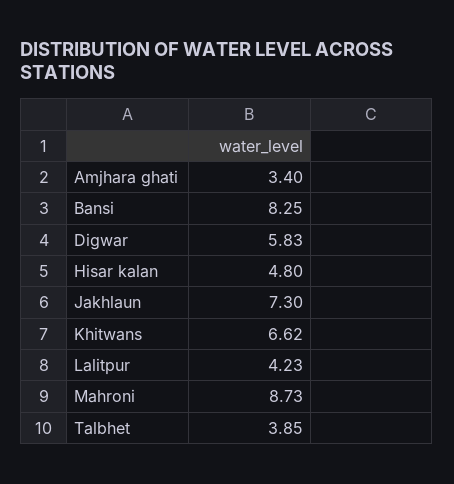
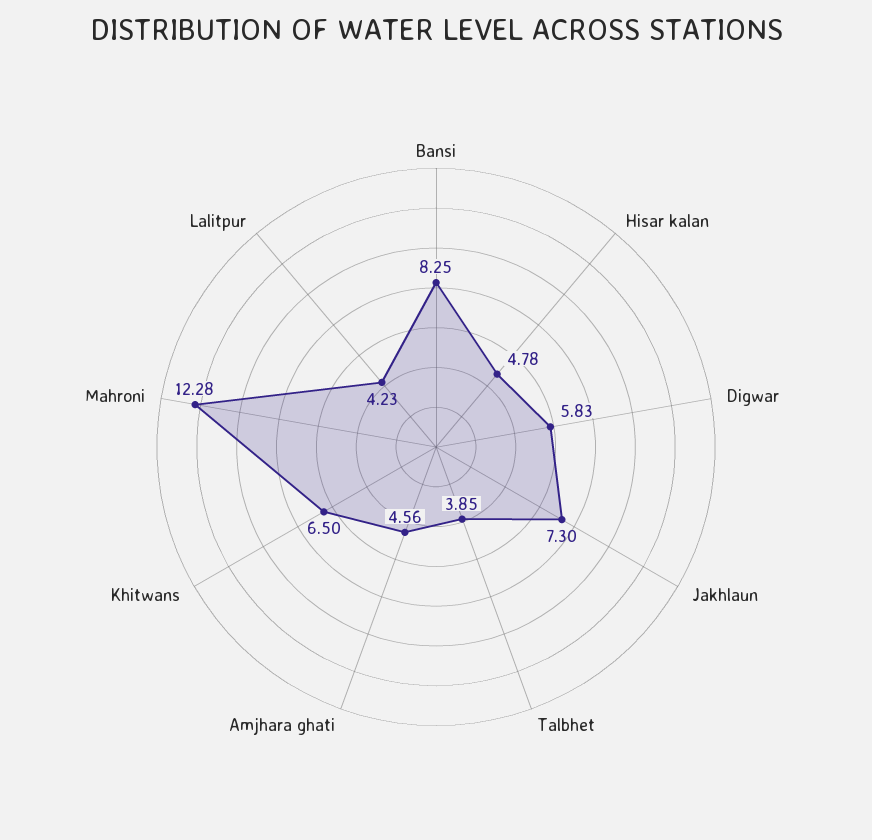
Amjhara ghati: 3.4 -> 4.56
Hisar kalan: 4.8 -> 4.78
Khitwans: 6.62 -> 6.5
Mahroni: 8.73 -> 12.28

